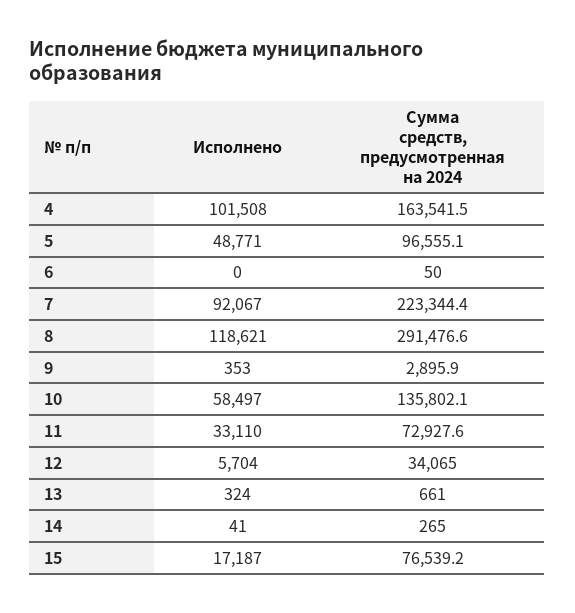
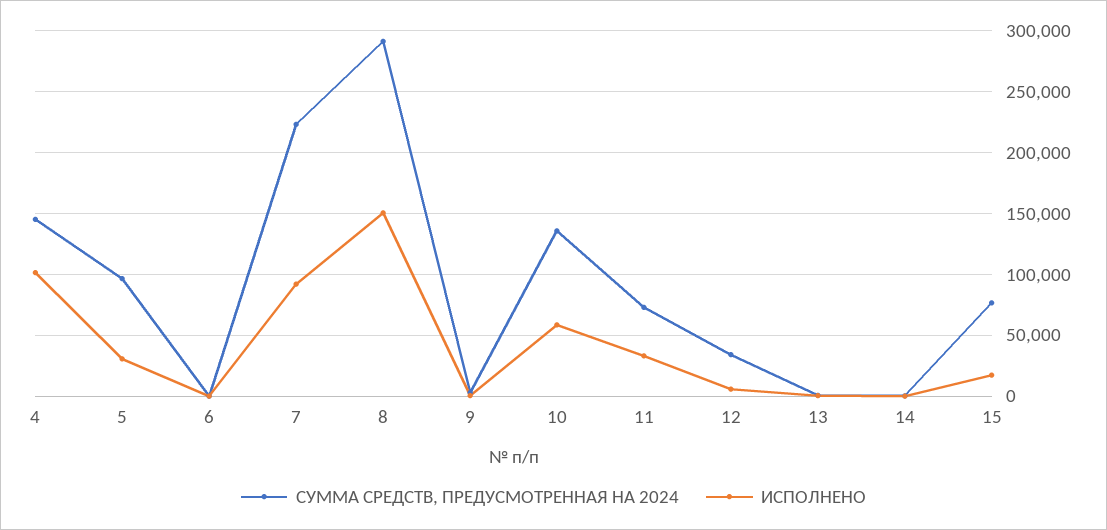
Сумма средств, предусмотренная на 2024, 4: 163541.5 -> 145000
Исполнено, 5: 48771 -> 30000
Исполнено, 8: 118621 -> 150000

